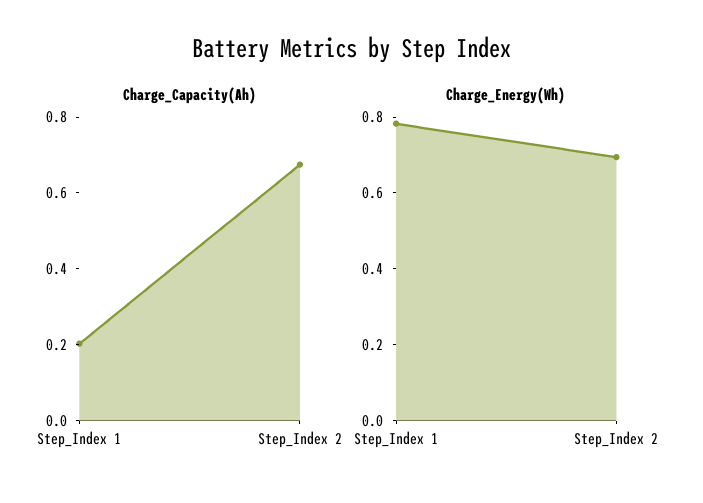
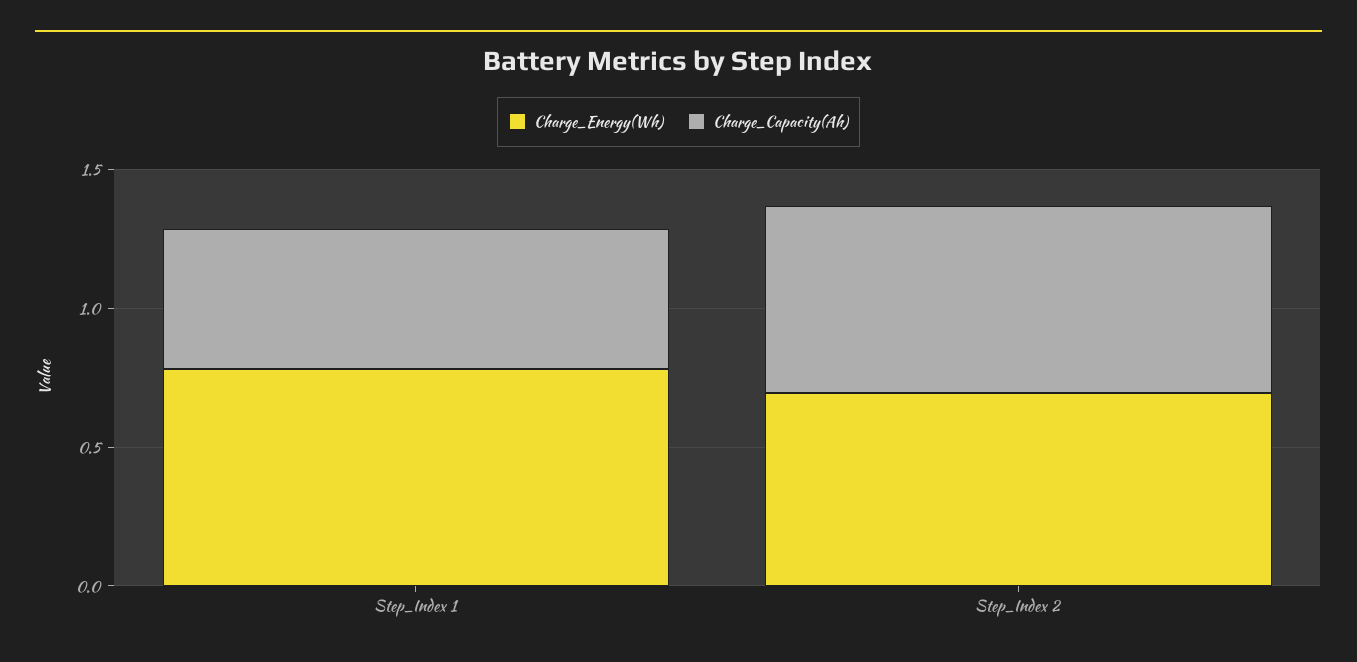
Charge_Capacity(Ah), Step_Index 1: 0.2 -> 0.5

